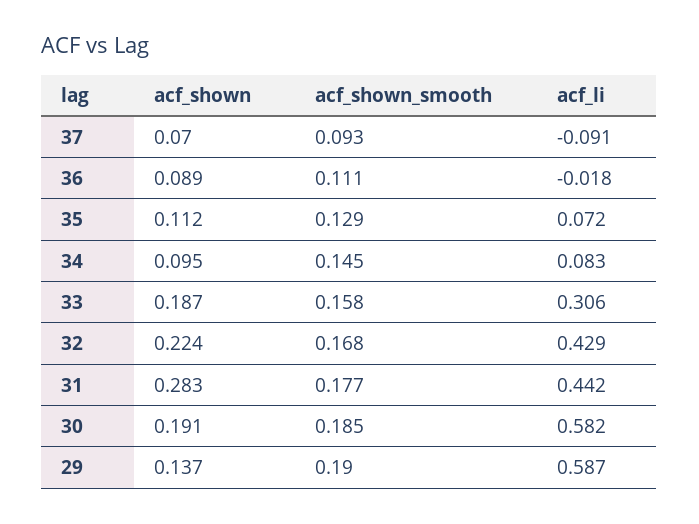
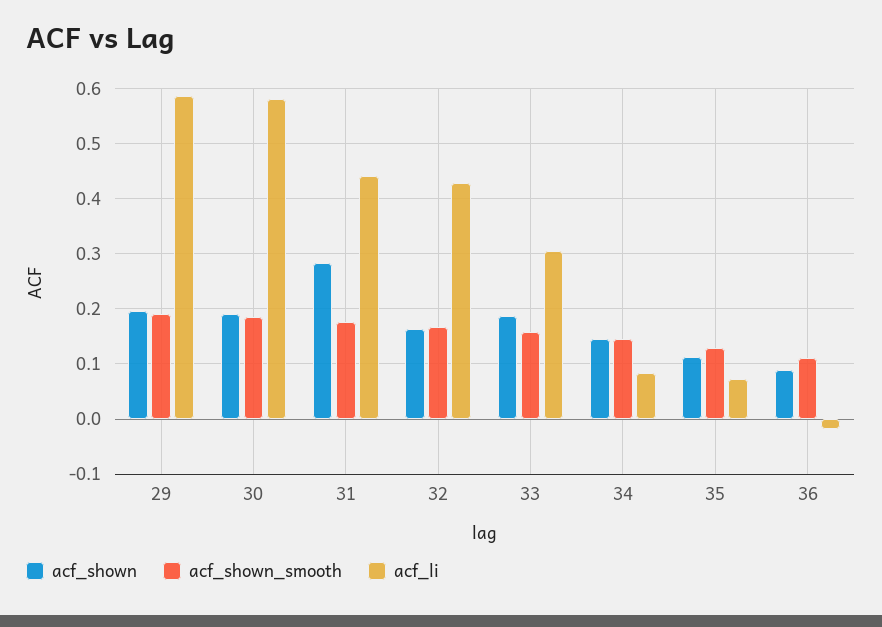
acf_shown, 37: 0.07 -> none
acf_shown_smooth, 37: 0.093 -> none
acf_li, 37: -0.091 -> none
acf_shown, 34: 0.095 -> 0.14
acf_shown, 32: 0.224 -> 0.16
acf_shown, 29: 0.137 -> 0.2

